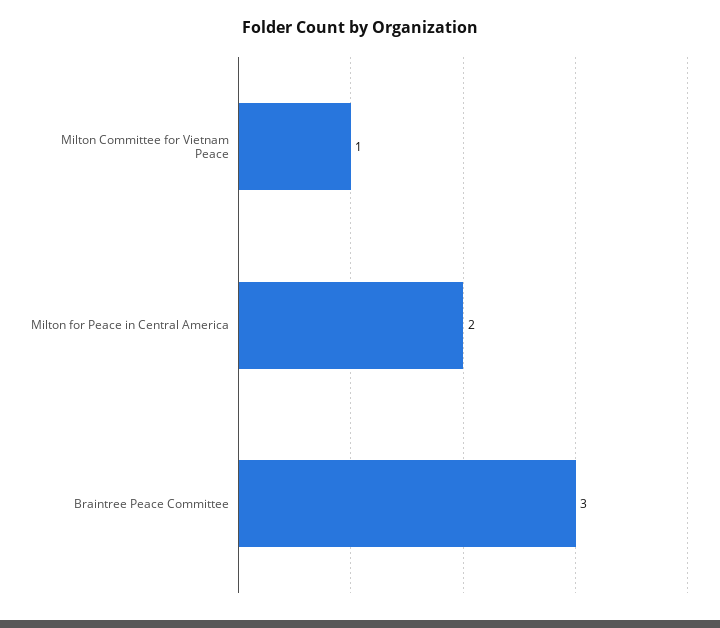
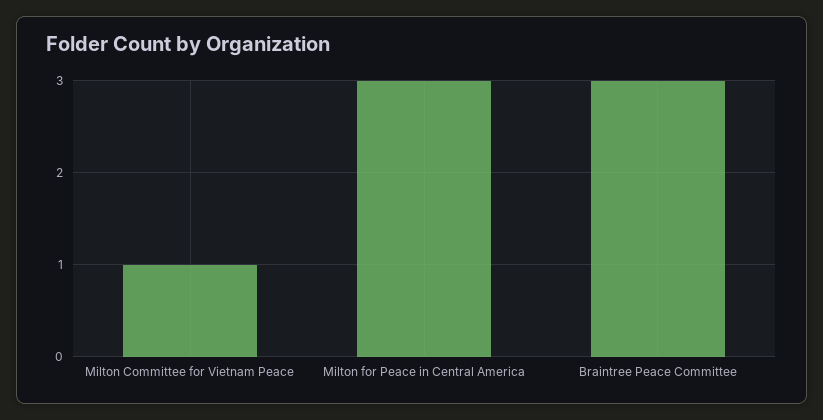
Milton for Peace in Central America: 2 -> 3

